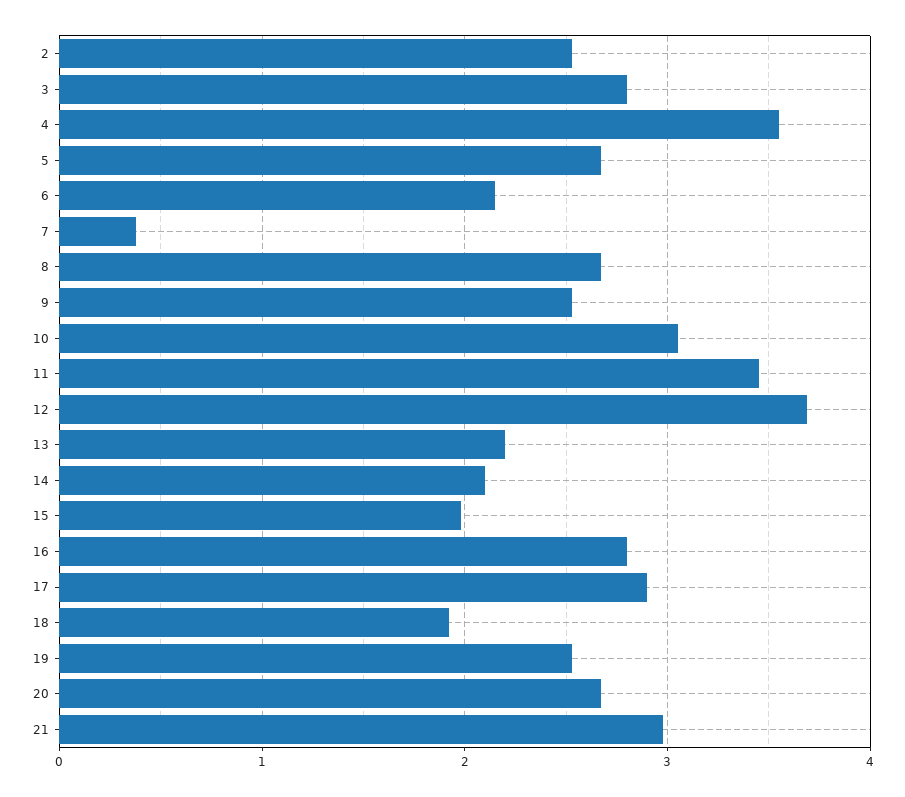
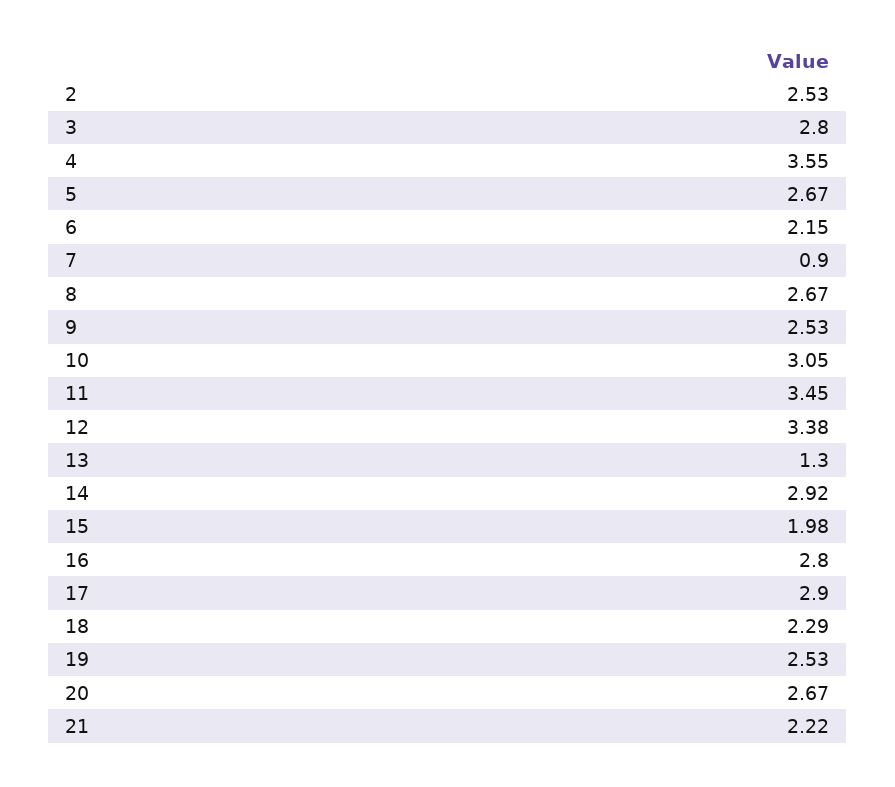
7: 0.4 -> 0.9
12: 3.7 -> 3.38
13: 2.2 -> 1.3
14: 2.1 -> 2.92
18: 1.9 -> 2.29
21: 3 -> 2.22

